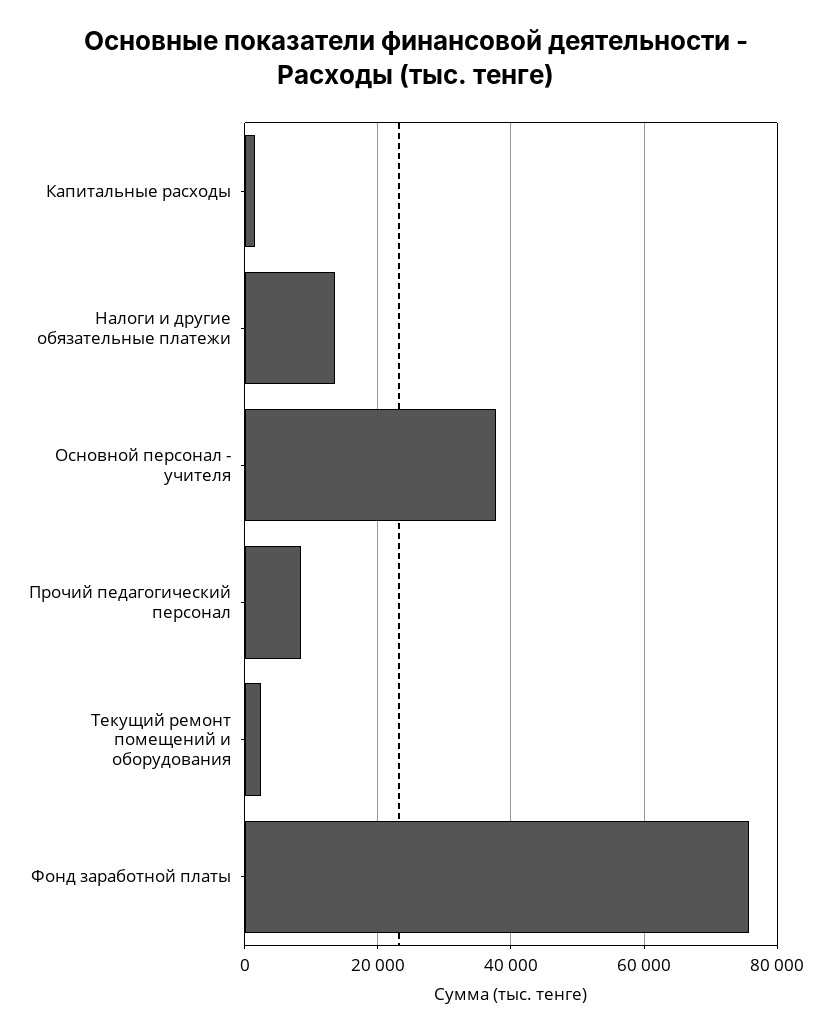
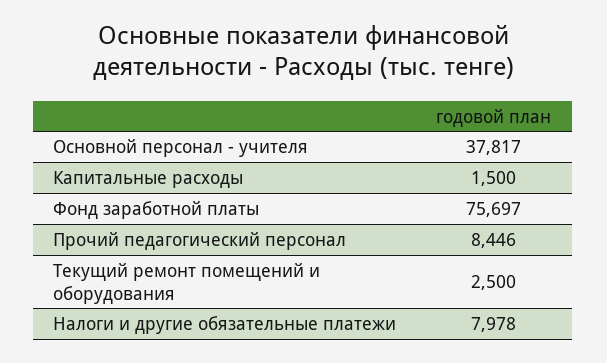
Налоги и другие обязательные платежи: 14000 -> 7978

